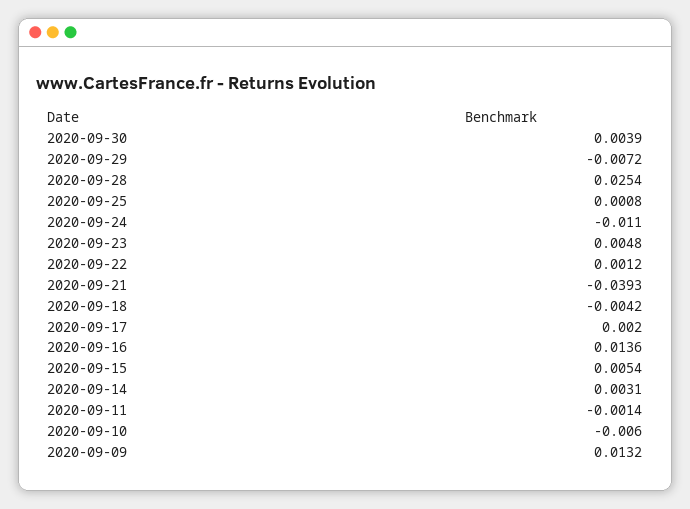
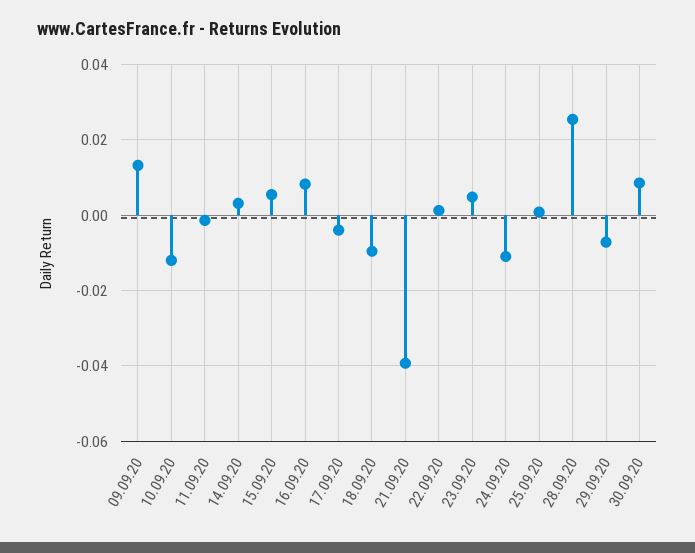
2020-09-30: 0.0039 -> 0.008
2020-09-18: -0.0042 -> -0.01
2020-09-17: 0.002 -> -0.004
2020-09-16: 0.0136 -> 0.008
2020-09-10: -0.006 -> -0.012

